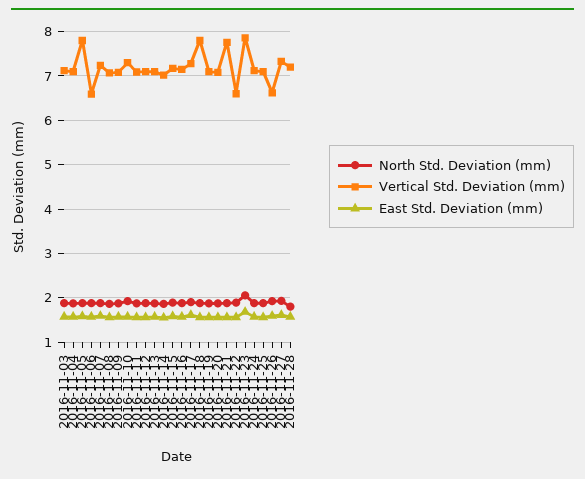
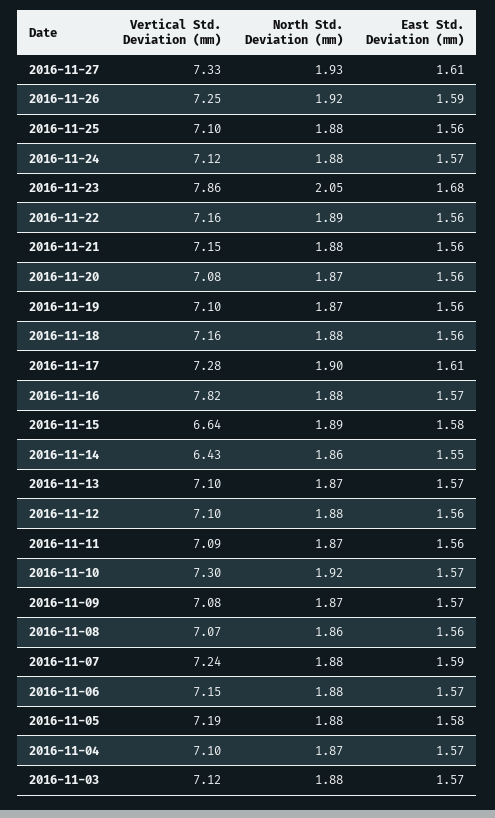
Vertical Std. Deviation (mm), 2016-11-05: 7.8 -> 7.19
Vertical Std. Deviation (mm), 2016-11-06: 6.6 -> 7.15
Vertical Std. Deviation (mm), 2016-11-14: 7 -> 6.43
Vertical Std. Deviation (mm), 2016-11-15: 7.2 -> 6.64
Vertical Std. Deviation (mm), 2016-11-16: 7.2 -> 7.82
Vertical Std. Deviation (mm), 2016-11-18: 7.8 -> 7.16
Vertical Std. Deviation (mm), 2016-11-21: 7.8 -> 7.15
Vertical Std. Deviation (mm), 2016-11-22: 6.6 -> 7.16
Vertical Std. Deviation (mm), 2016-11-26: 6.6 -> 7.25
North Std. Deviation (mm), 2016-11-28: 1.8 -> none
Vertical Std. Deviation (mm), 2016-11-28: 7.2 -> none
East Std. Deviation (mm), 2016-11-28: 1.6 -> none

